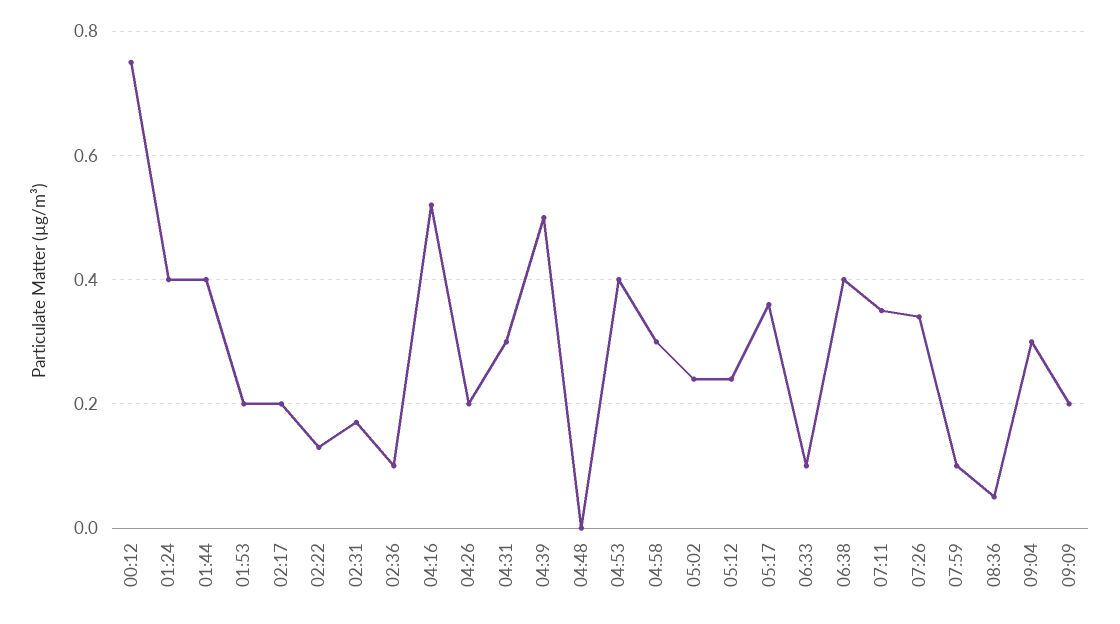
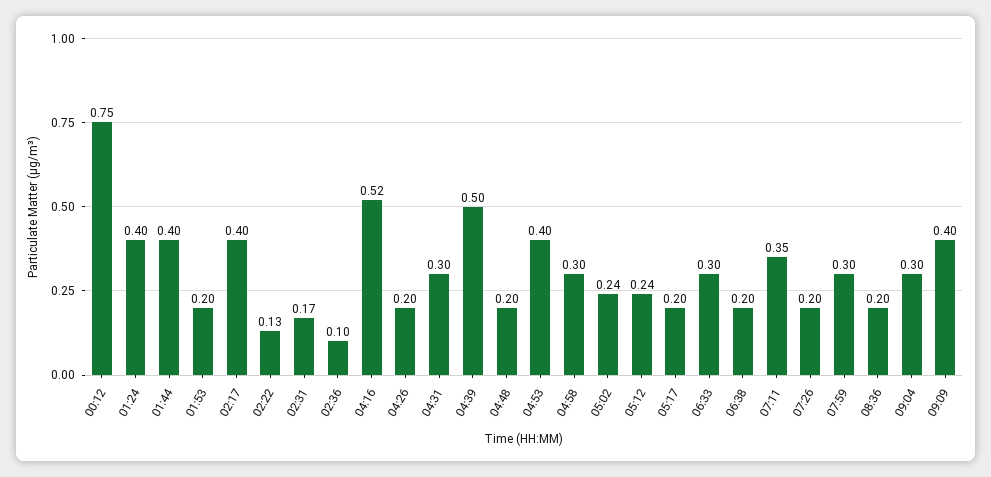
02:17: 0.2 -> 0.4
04:48: 0 -> 0.2
05:17: 0.35 -> 0.2
06:33: 0.1 -> 0.3
06:38: 0.4 -> 0.2
07:26: 0.35 -> 0.2
07:59: 0.1 -> 0.3
08:36: 0.05 -> 0.2
09:09: 0.2 -> 0.4

